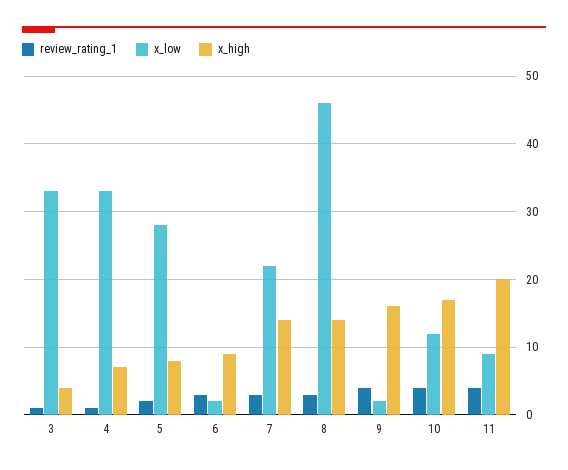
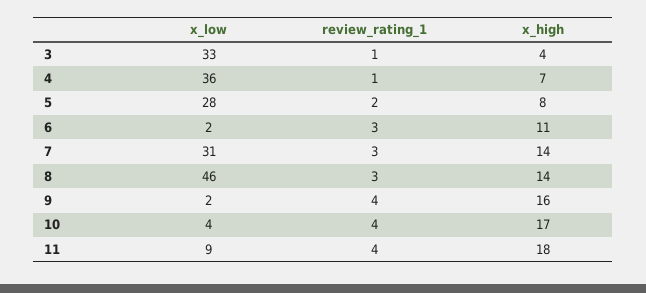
x_low, 4: 33 -> 36
x_high, 6: 9 -> 11
x_low, 7: 22 -> 31
x_low, 10: 12 -> 4
x_high, 11: 20 -> 18

